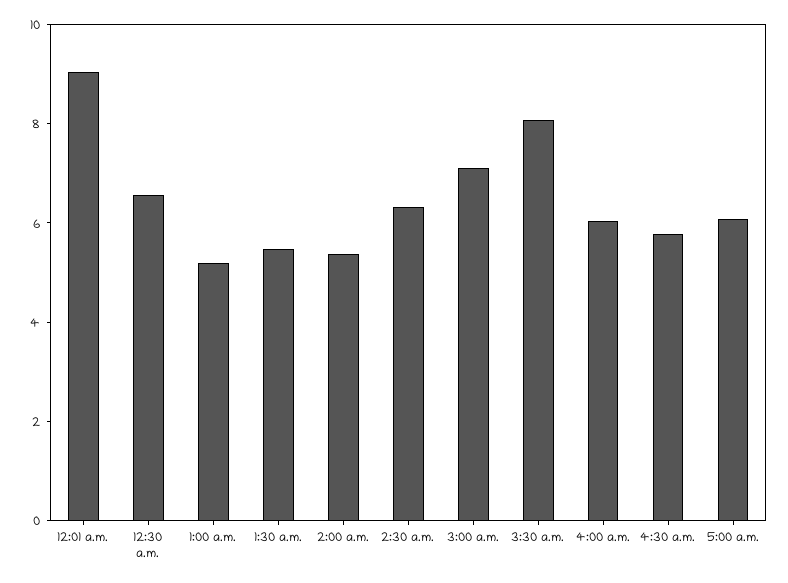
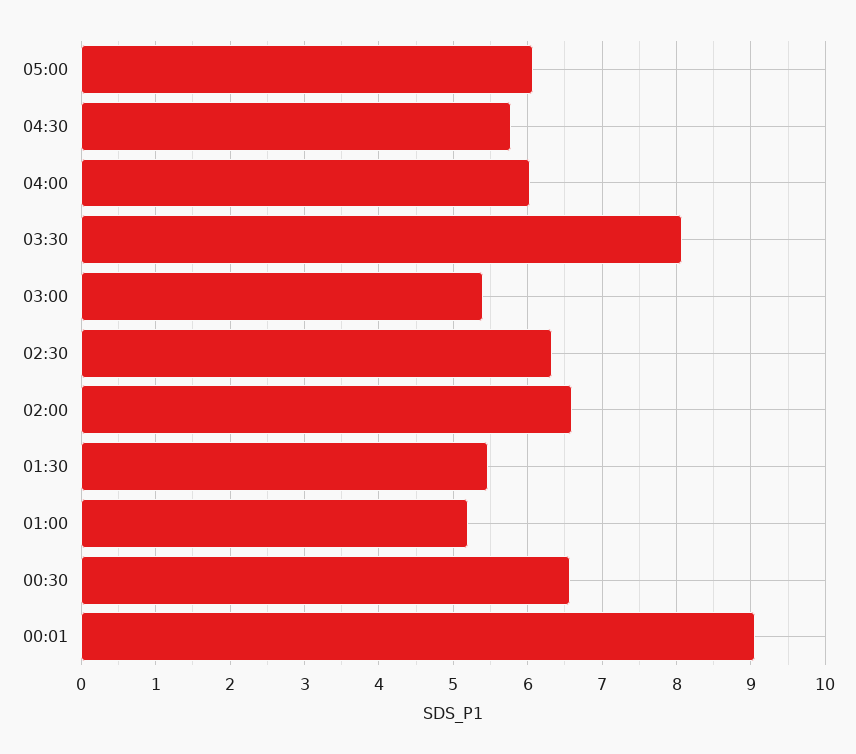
2:00 a.m.: 5.5 -> 6.6
3:00 a.m.: 7 -> 5.4

